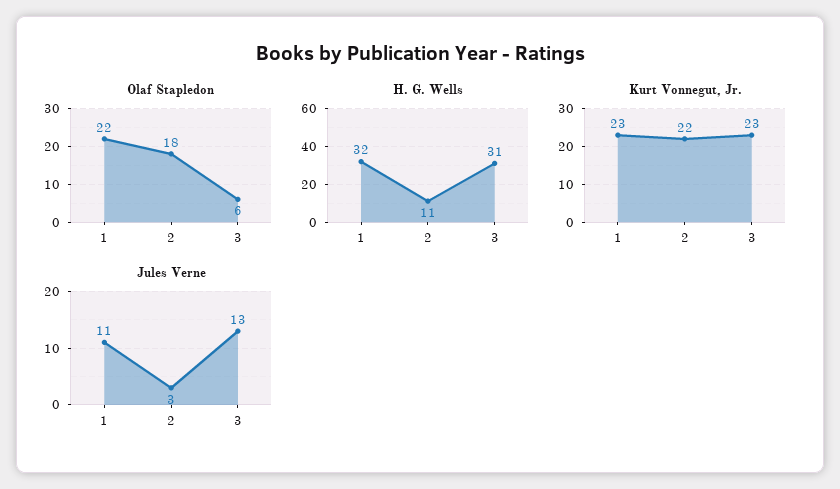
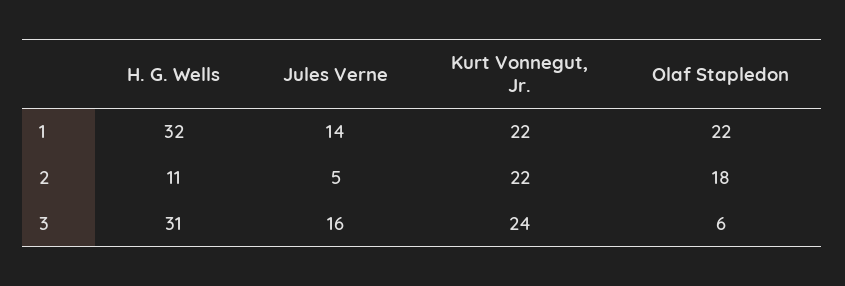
Kurt Vonnegut, Jr., 1: 23 -> 22
Kurt Vonnegut, Jr., 3: 23 -> 24
Jules Verne, 1: 11 -> 14
Jules Verne, 2: 3 -> 5
Jules Verne, 3: 13 -> 16

